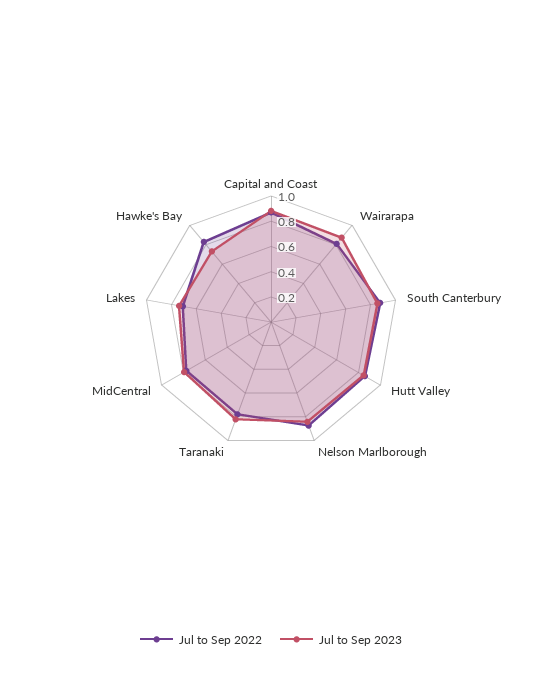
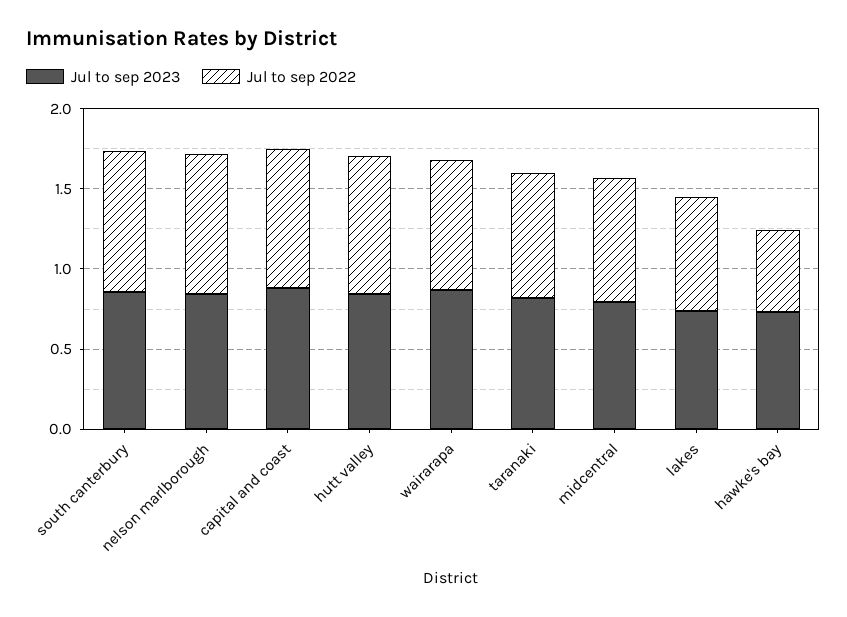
Jul to Sep 2022, Hawke's Bay: 0.8 -> 0.5

